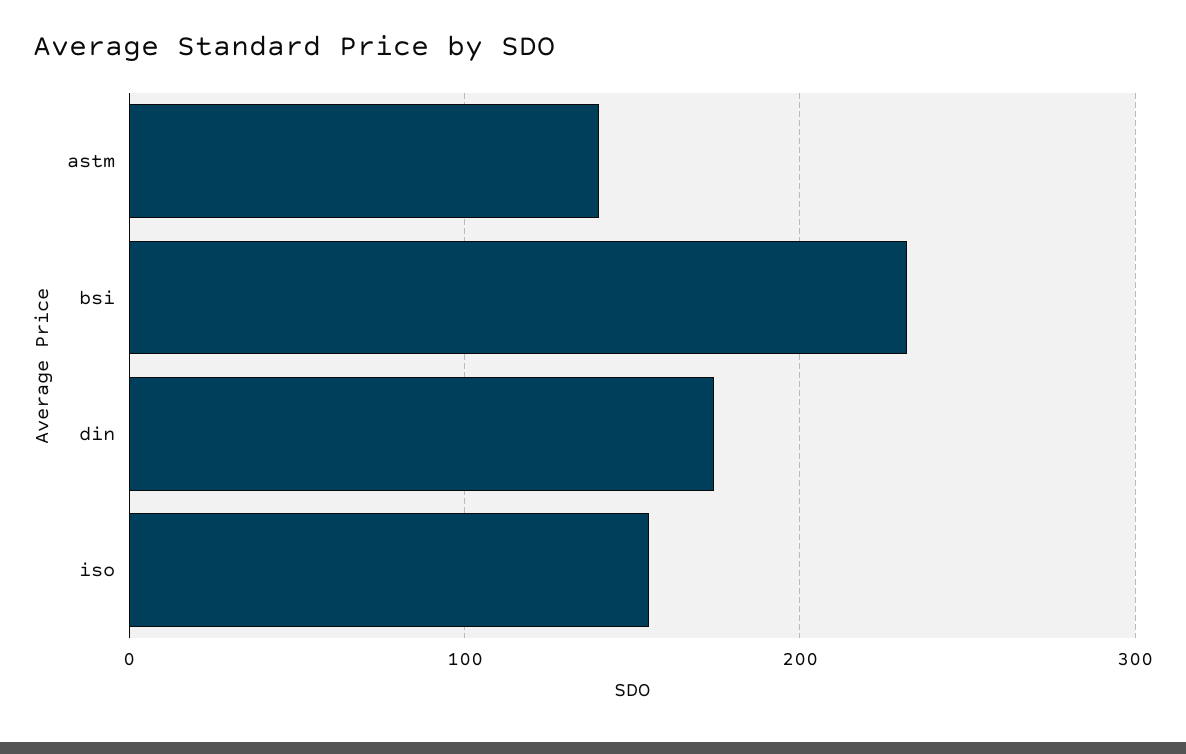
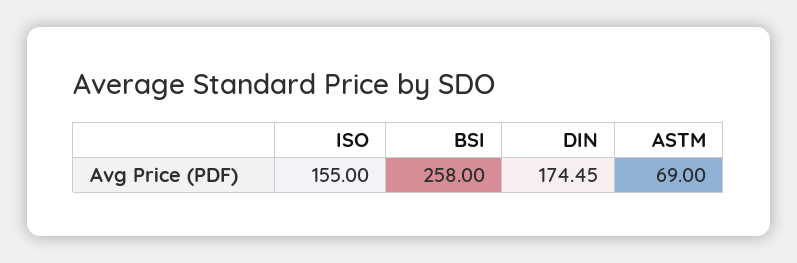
astm: 140 -> 69
bsi: 230 -> 258

